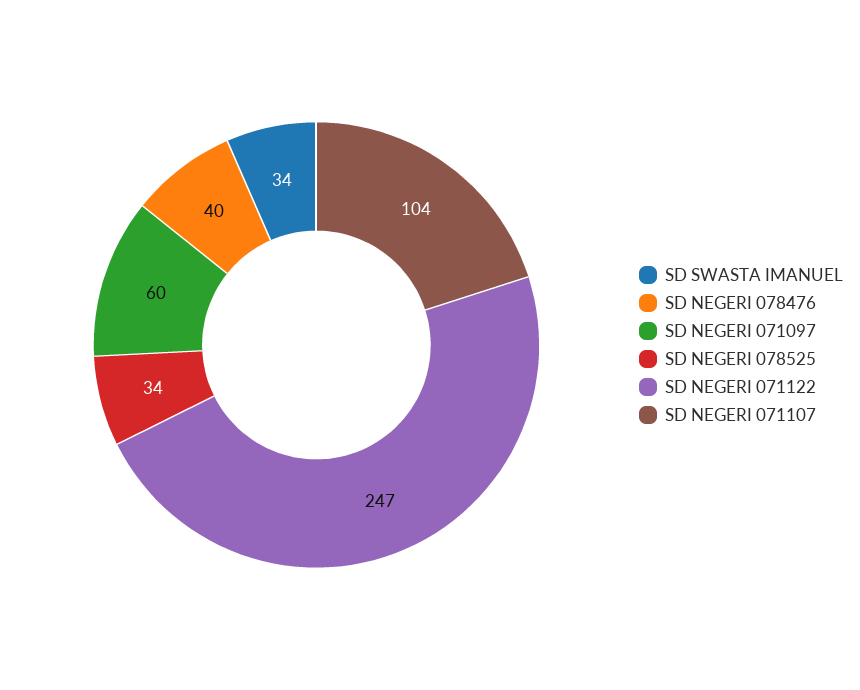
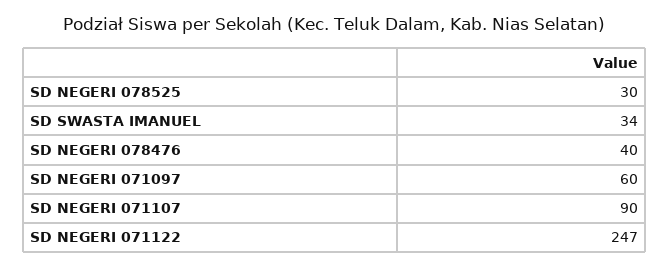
SD NEGERI 078525: 34 -> 30
SD NEGERI 071107: 104 -> 90

